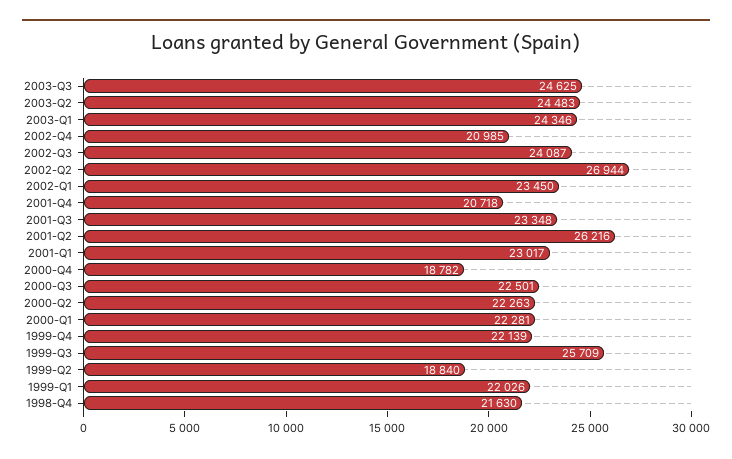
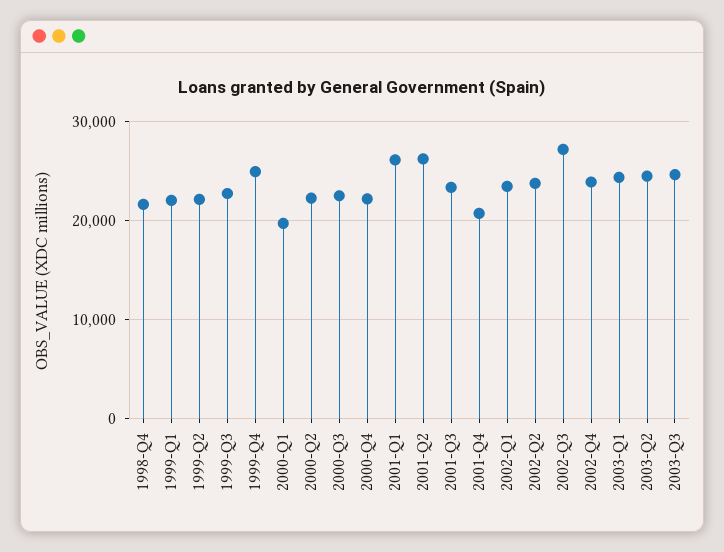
2002-Q4: 20985 -> 24000
2002-Q3: 24087 -> 27000
2002-Q2: 26944 -> 24000
2001-Q1: 23017 -> 26000
2000-Q4: 18782 -> 22000
2000-Q1: 22281 -> 20000
1999-Q4: 22139 -> 25000
1999-Q3: 25709 -> 23000
1999-Q2: 18840 -> 22000

